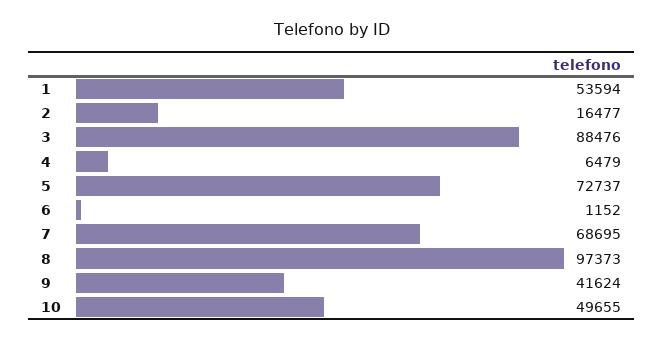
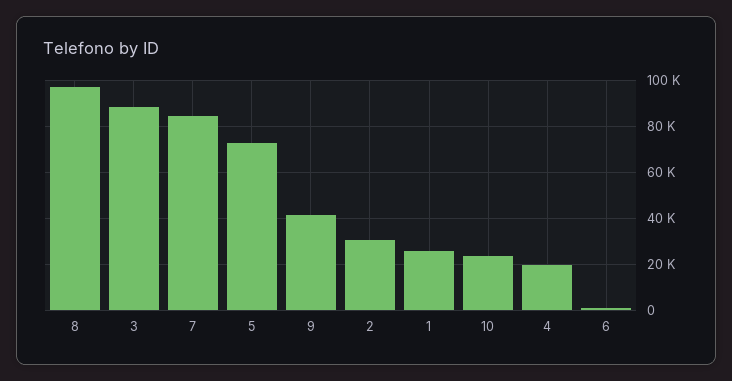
1: 53594 -> 25000
2: 16477 -> 30000
4: 6479 -> 20000
7: 68695 -> 85000
10: 49655 -> 25000

